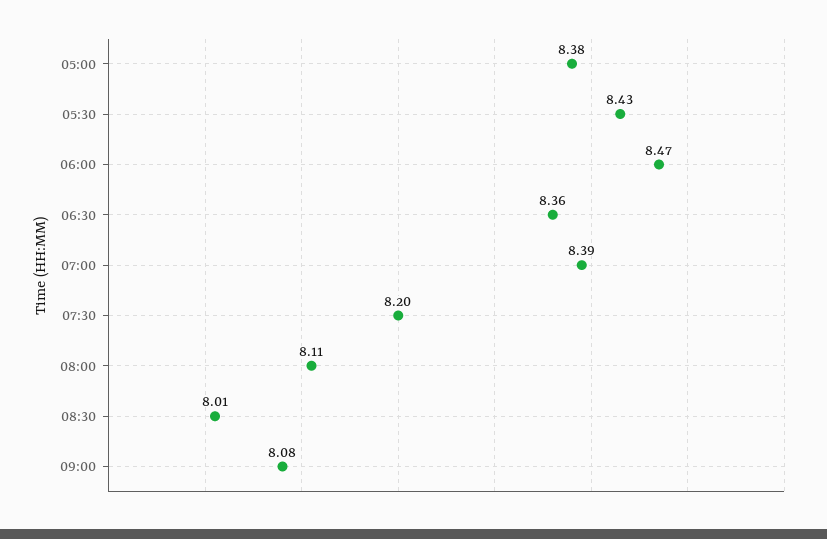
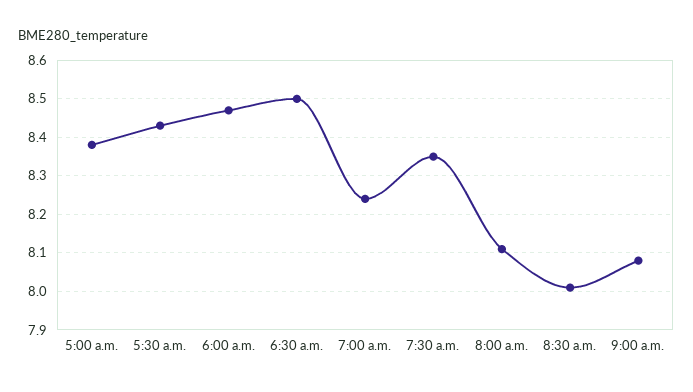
06:30: 8.36 -> 8.5
07:00: 8.39 -> 8.25
07:30: 8.2 -> 8.35

